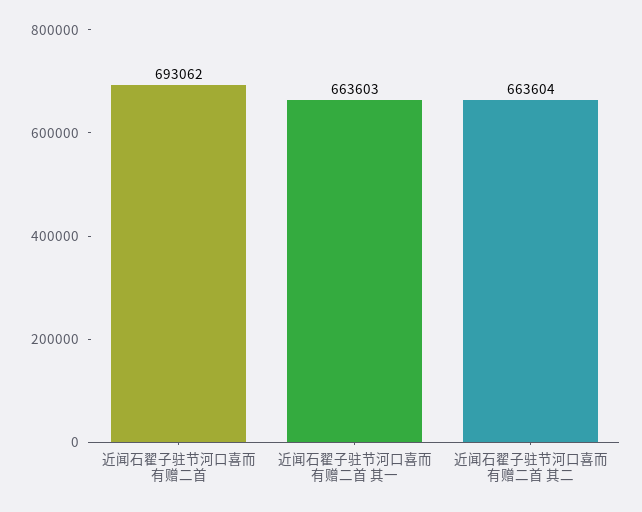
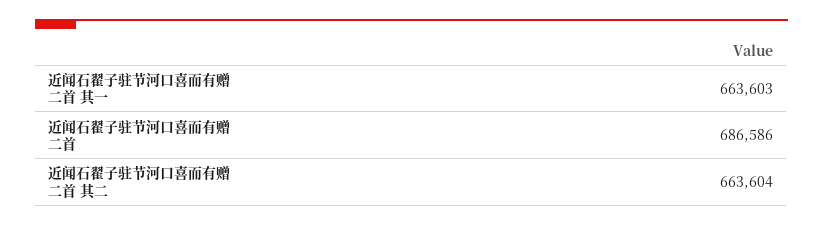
近闻石翟子驻节河口喜而有赠二首: 693062 -> 686586

